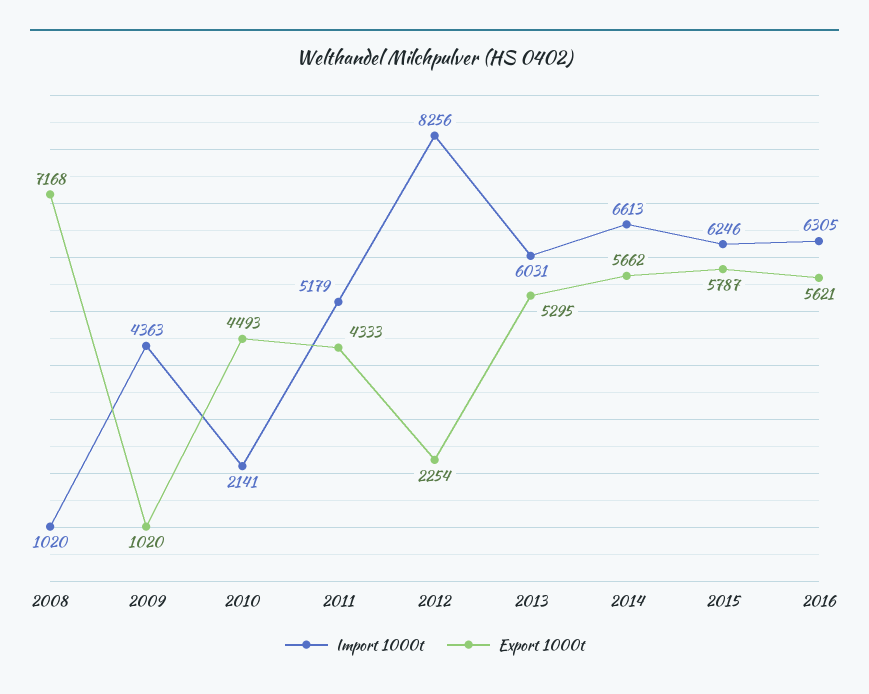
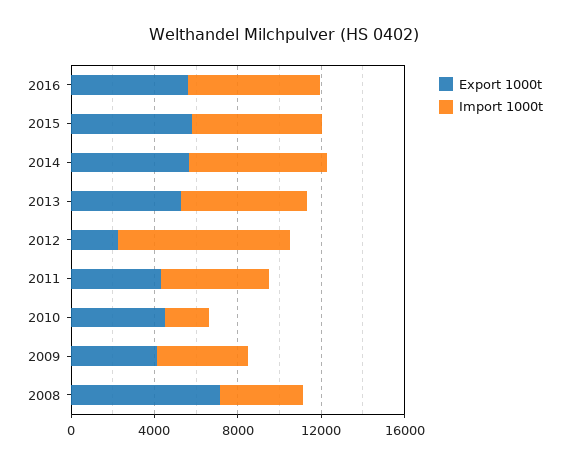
Import 1000t, 2008: 1020 -> 4000
Export 1000t, 2009: 1020 -> 4000

